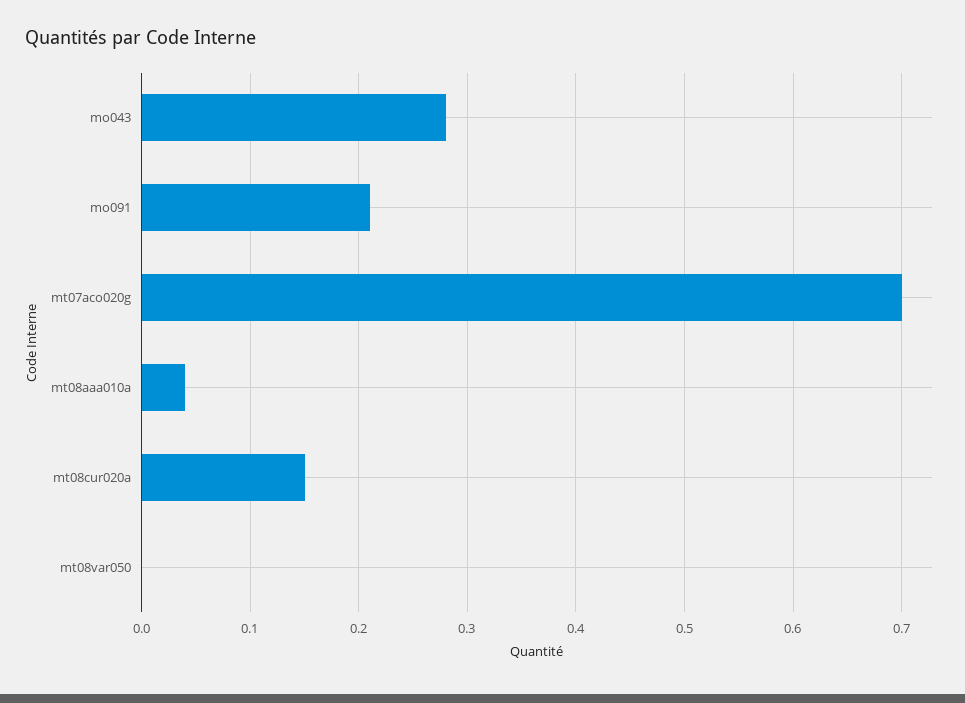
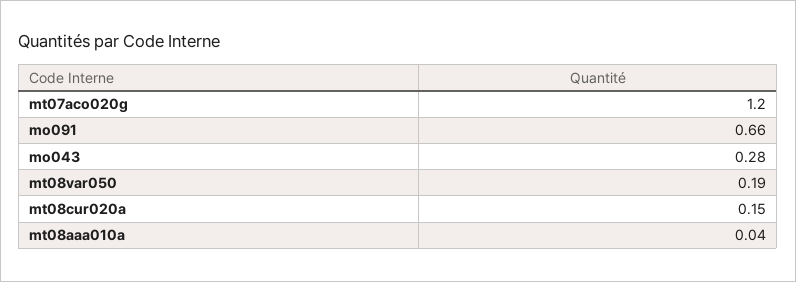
mo091: 0.21 -> 0.66
mt07aco020g: 0.7 -> 1.2
mt08var050: 0 -> 0.19

